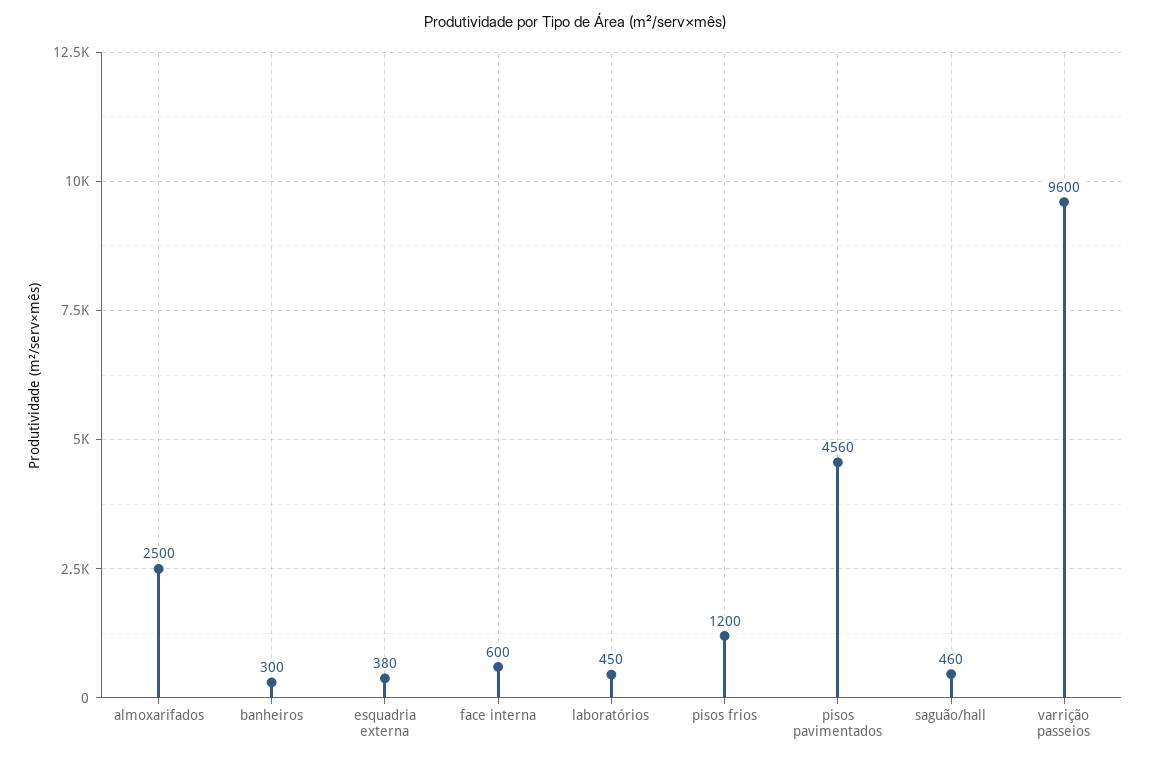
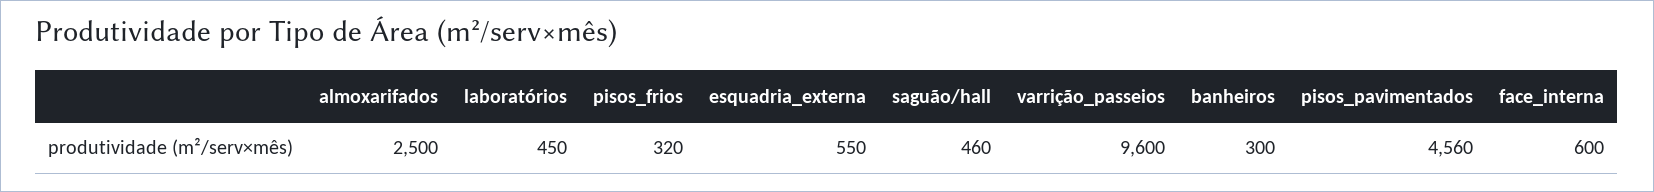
esquadria externa: 380 -> 550
pisos frios: 1200 -> 320

